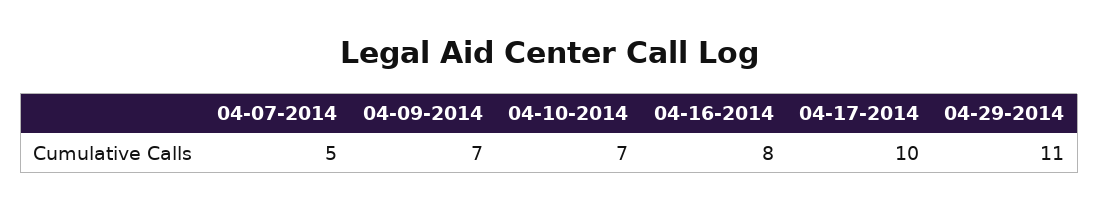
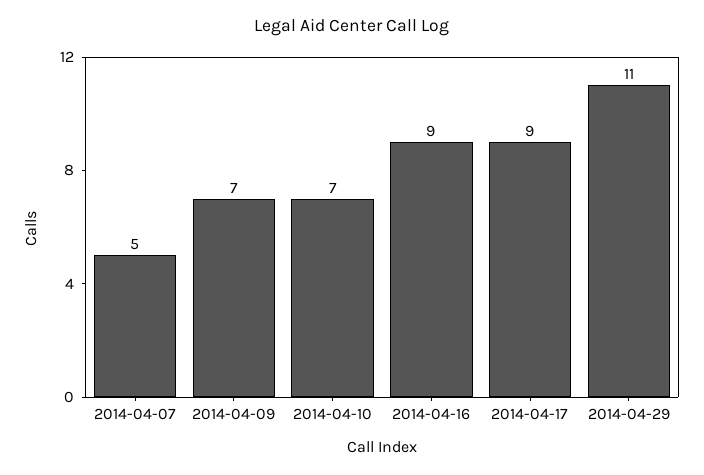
04-16-2014: 8 -> 9
04-17-2014: 10 -> 9

